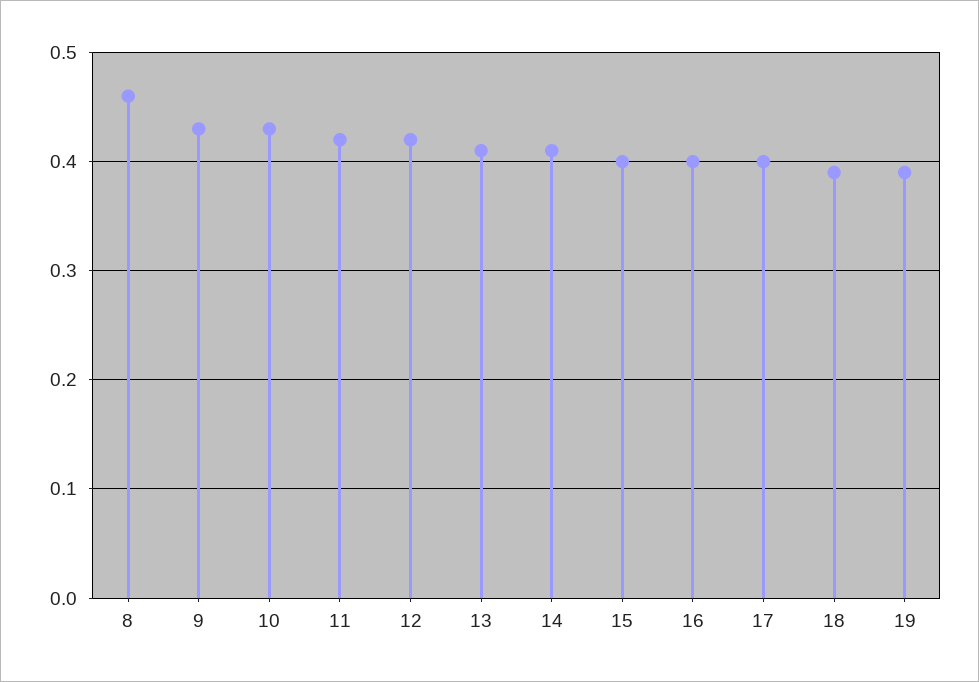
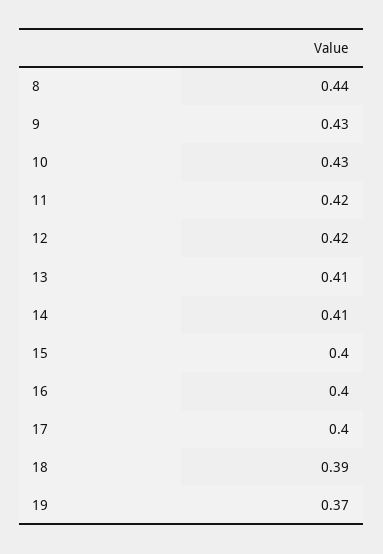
8: 0.46 -> 0.44
19: 0.39 -> 0.37

